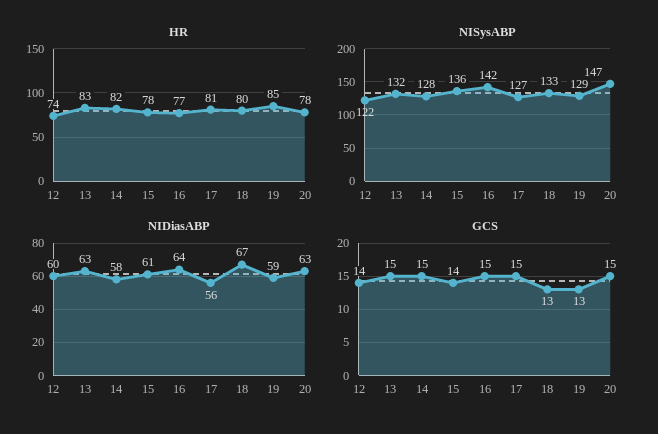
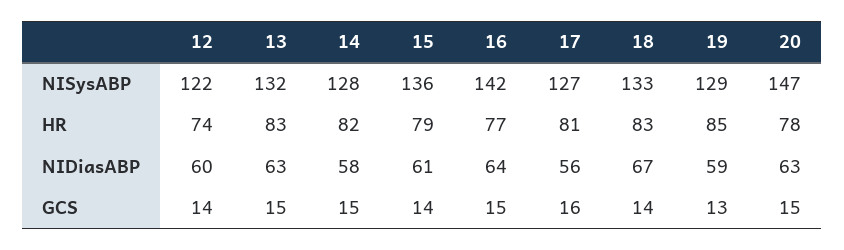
HR, 15: 78 -> 79
HR, 18: 80 -> 83
GCS, 17: 15 -> 16
GCS, 18: 13 -> 14

